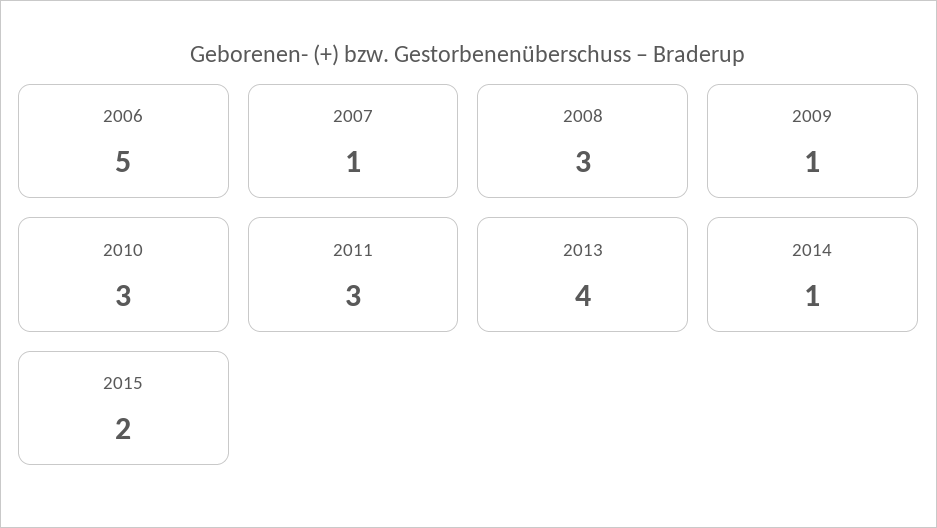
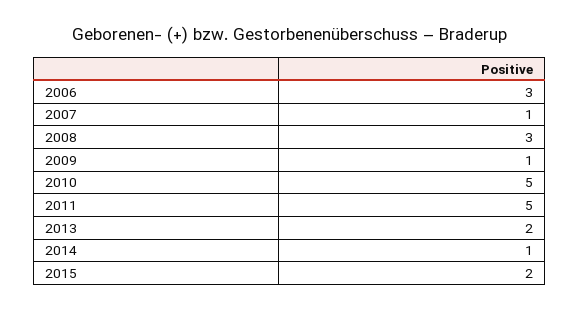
2006: 5 -> 3
2010: 3 -> 5
2011: 3 -> 5
2013: 4 -> 2

